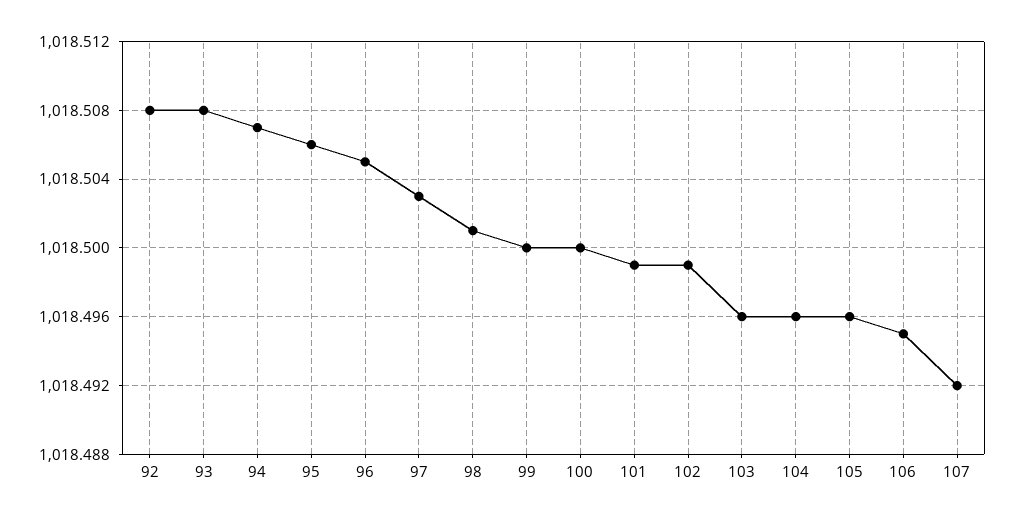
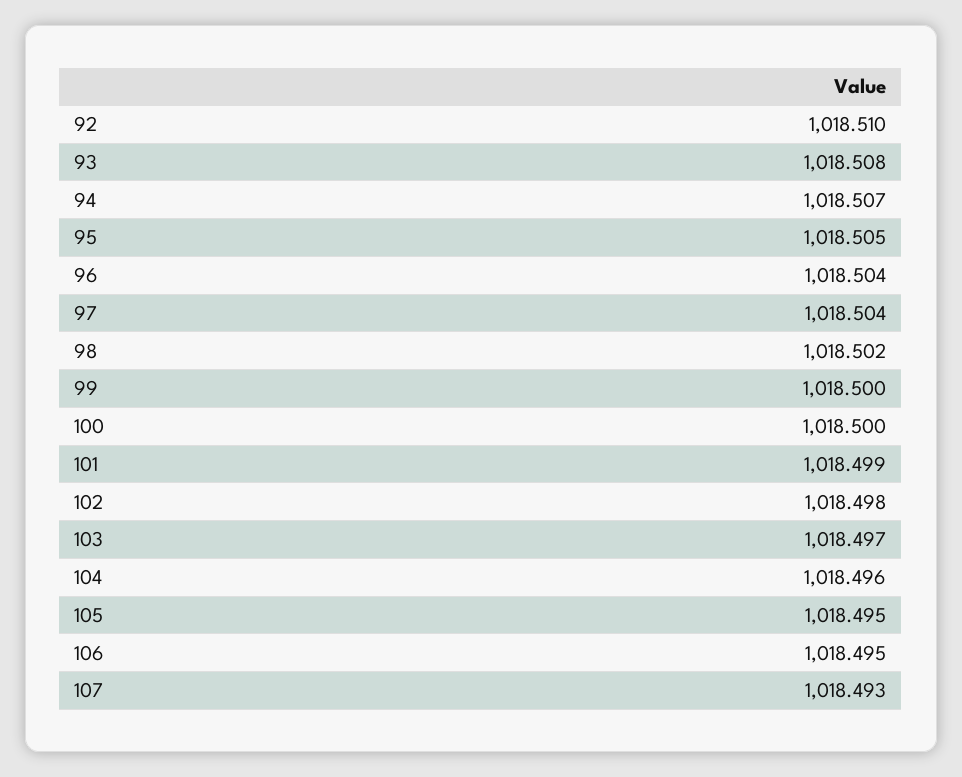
92: 1018.508 -> 1018.51
95: 1018.506 -> 1018.505
96: 1018.505 -> 1018.504
97: 1018.503 -> 1018.504
98: 1018.501 -> 1018.502
102: 1018.499 -> 1018.498
103: 1018.496 -> 1018.497
105: 1018.496 -> 1018.495
107: 1018.492 -> 1018.493

